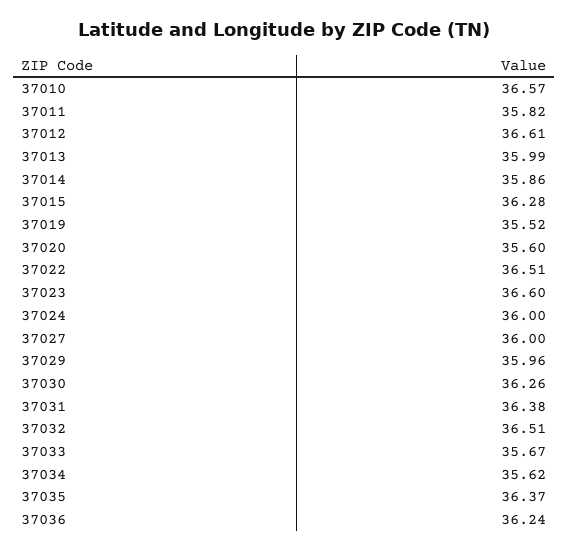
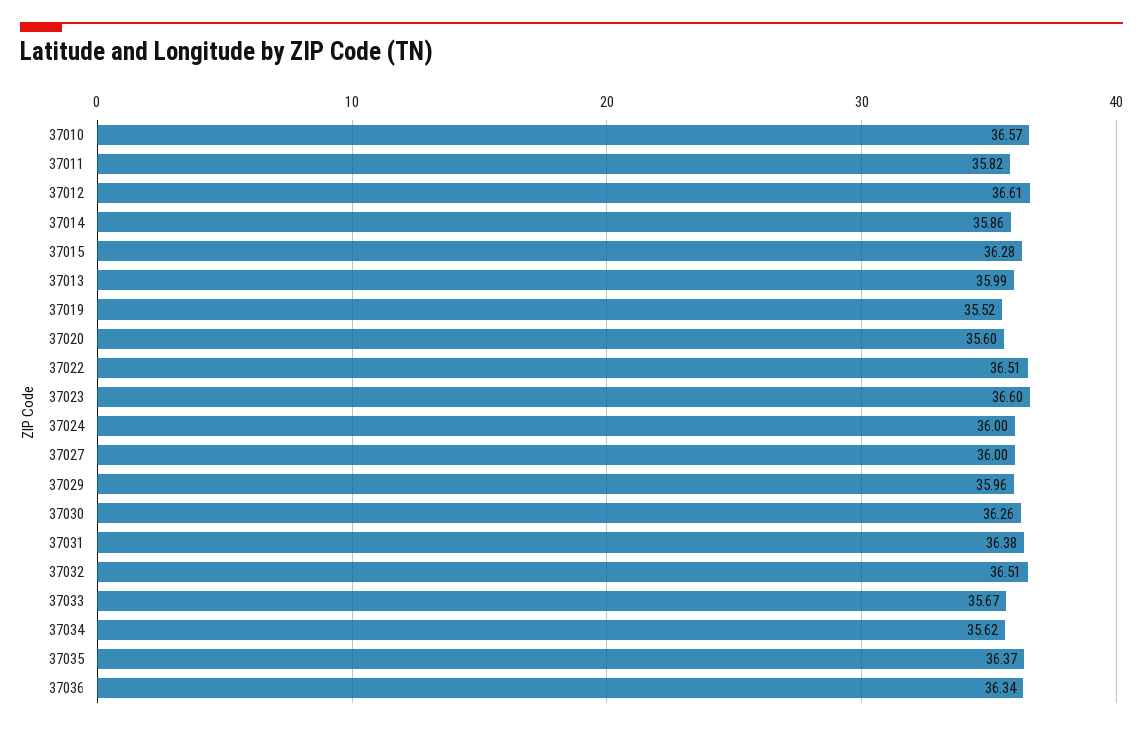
37036: 36.24 -> 36.34

